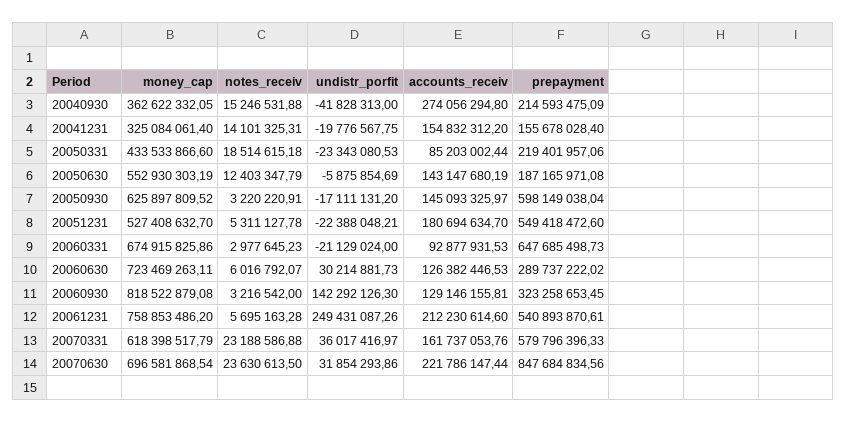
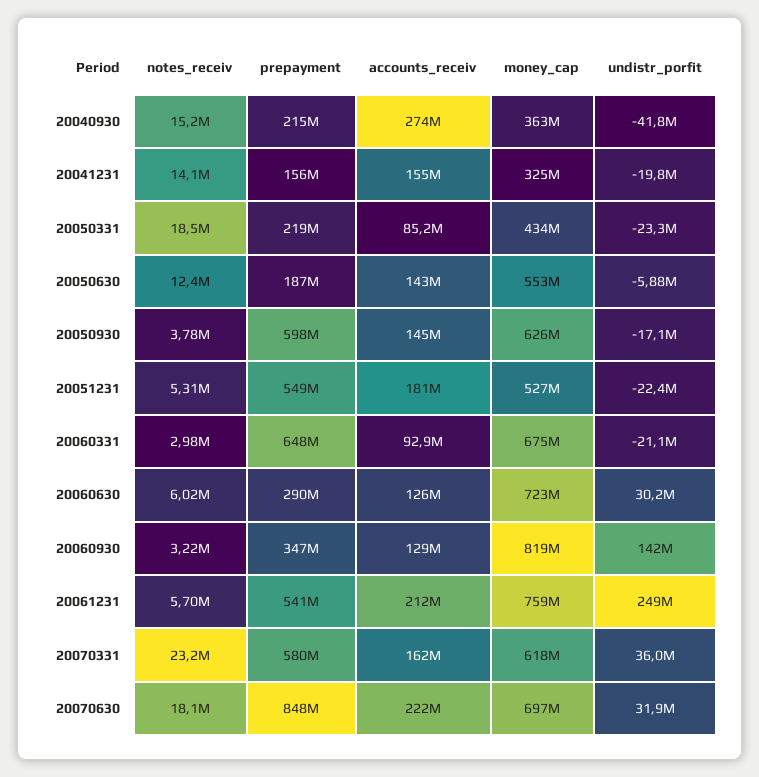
notes_receiv, 20050930: 3220220.91 -> 3780000
prepayment, 20060930: 323258653.45 -> 347000000
notes_receiv, 20070630: 23630613.5 -> 18100000

